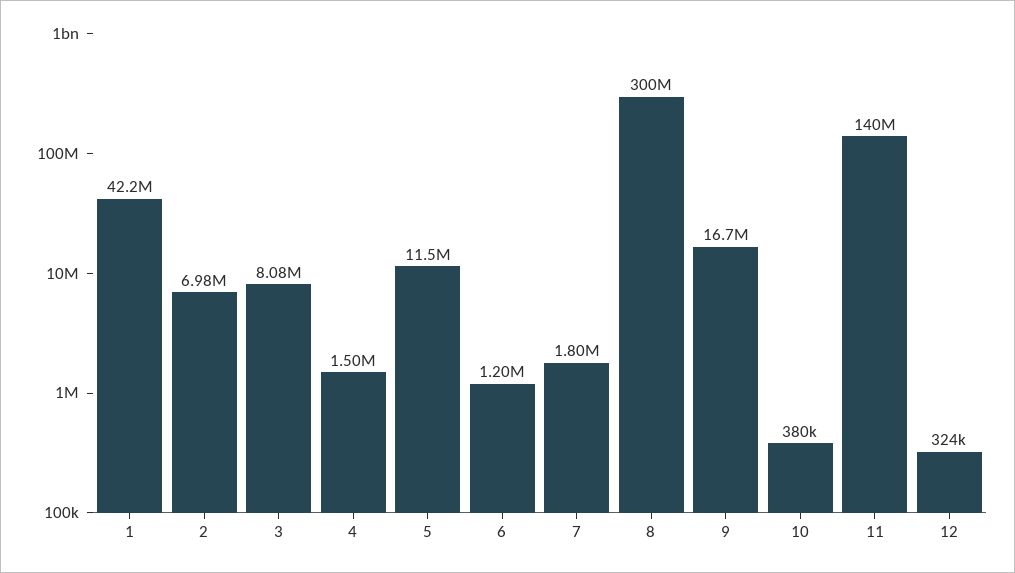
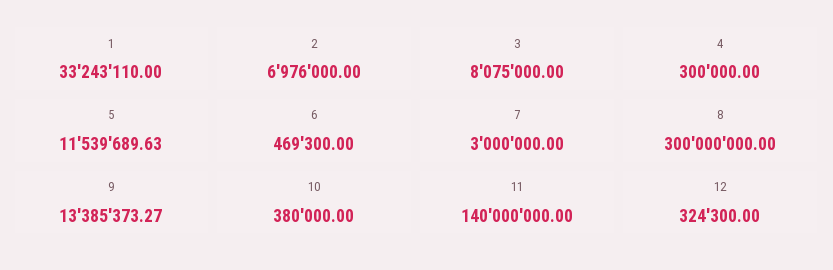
1: 42200000 -> 33243110
4: 1500000 -> 300000
6: 1200000 -> 469300
7: 1800000 -> 3000000
9: 16700000 -> 13385373.27

